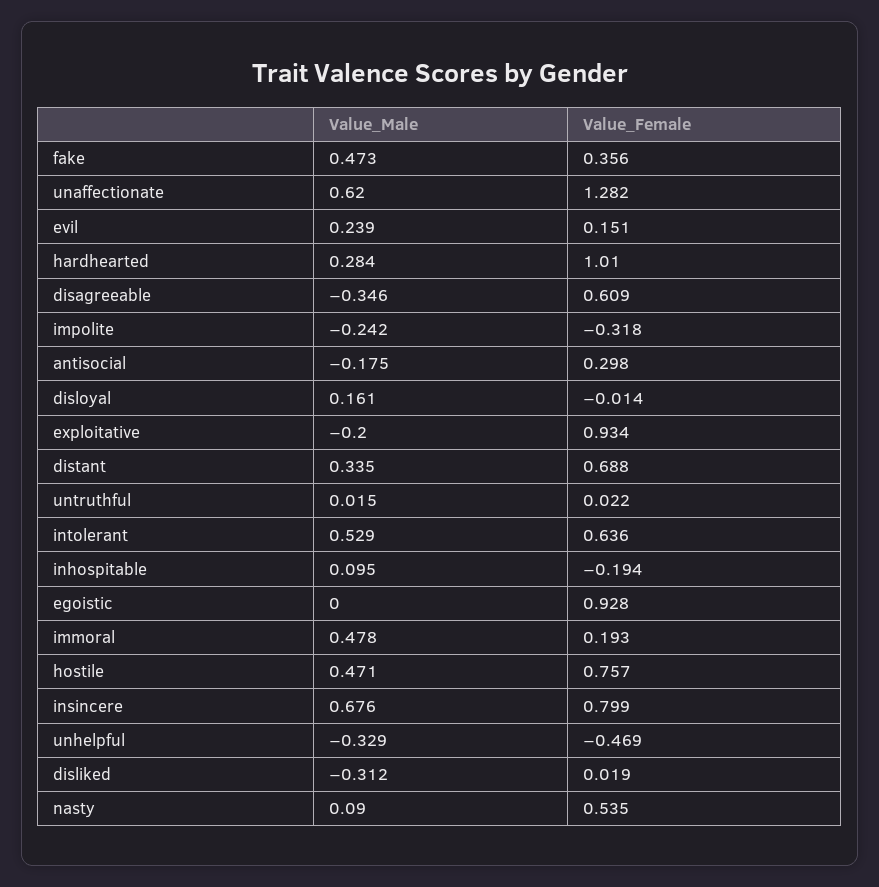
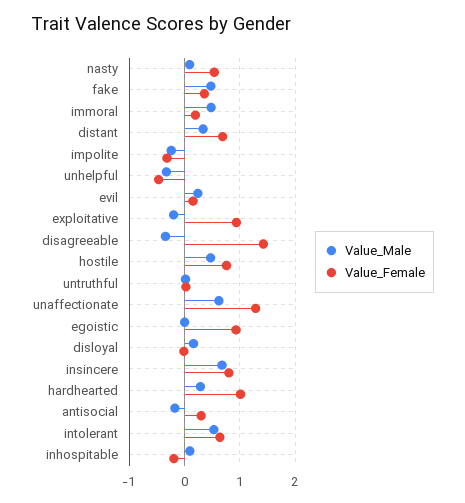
Value_Female, disagreeable: 0.609 -> 1.4
Value_Male, disliked: -0.312 -> none
Value_Female, disliked: 0.019 -> none

